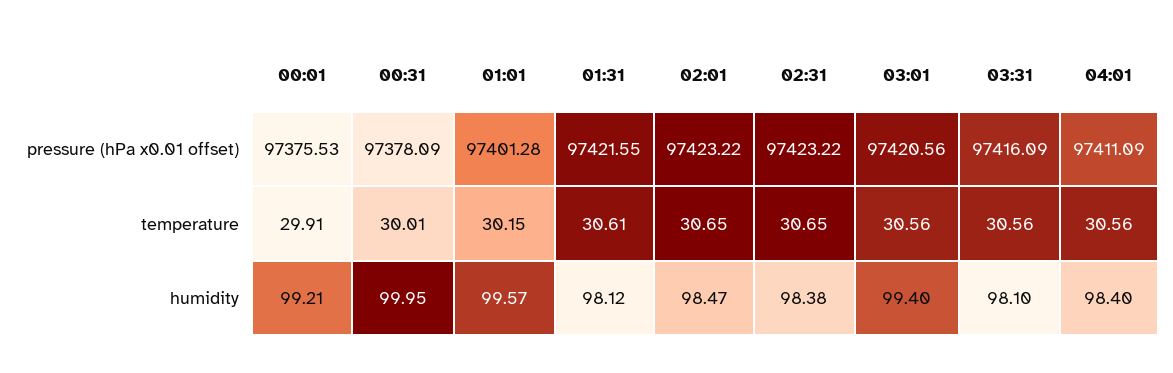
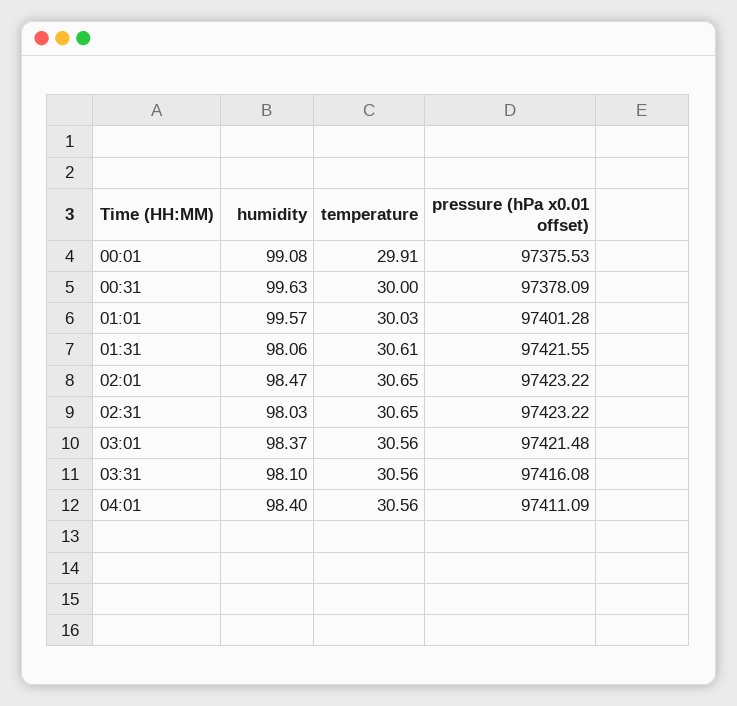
03:01, pressure (hPa x0.01 offset): 97420.56 -> 97421.48
03:31, pressure (hPa x0.01 offset): 97416.09 -> 97416.08
00:31, temperature: 30.01 -> 30
01:01, temperature: 30.15 -> 30.03
00:01, humidity: 99.21 -> 99.08
00:31, humidity: 99.95 -> 99.63
01:31, humidity: 98.12 -> 98.06
02:31, humidity: 98.38 -> 98.03
03:01, humidity: 99.4 -> 98.37

